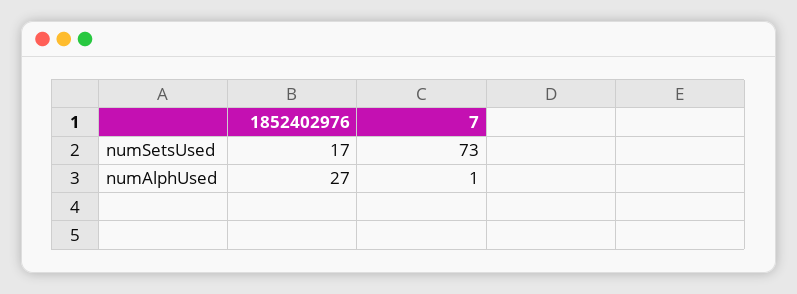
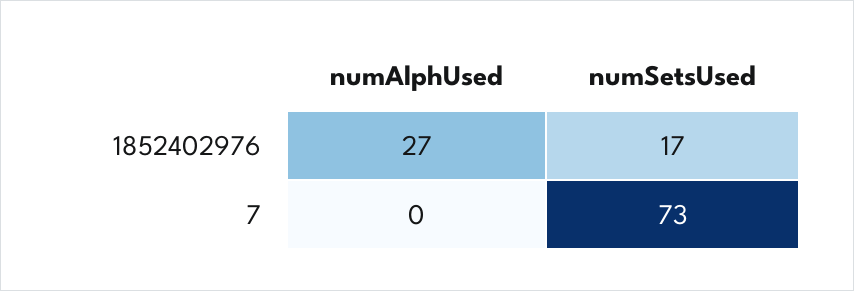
7, numAlphUsed: 1 -> 0

